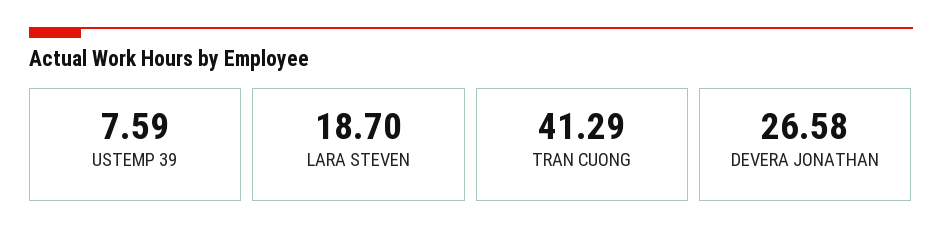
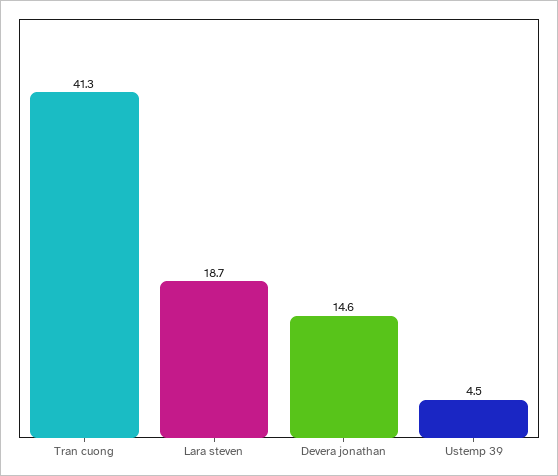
USTEMP 39: 7.59 -> 4.5
DEVERA JONATHAN: 26.58 -> 14.6

